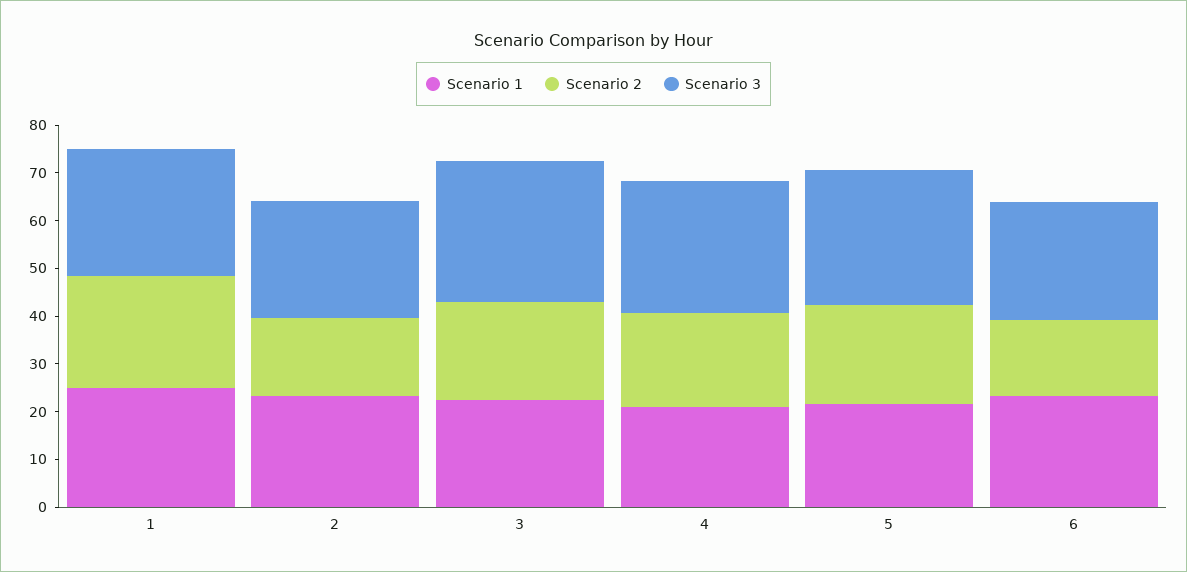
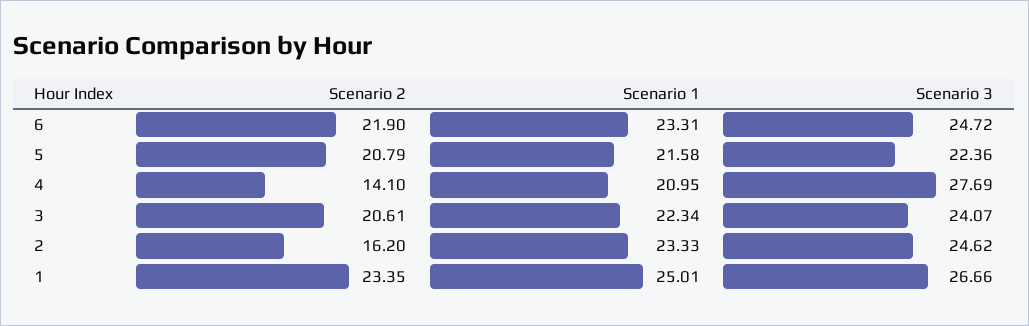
Scenario 3, 3: 30 -> 24.07
Scenario 2, 4: 20 -> 14.1
Scenario 3, 5: 28 -> 22.36
Scenario 2, 6: 16 -> 21.9

